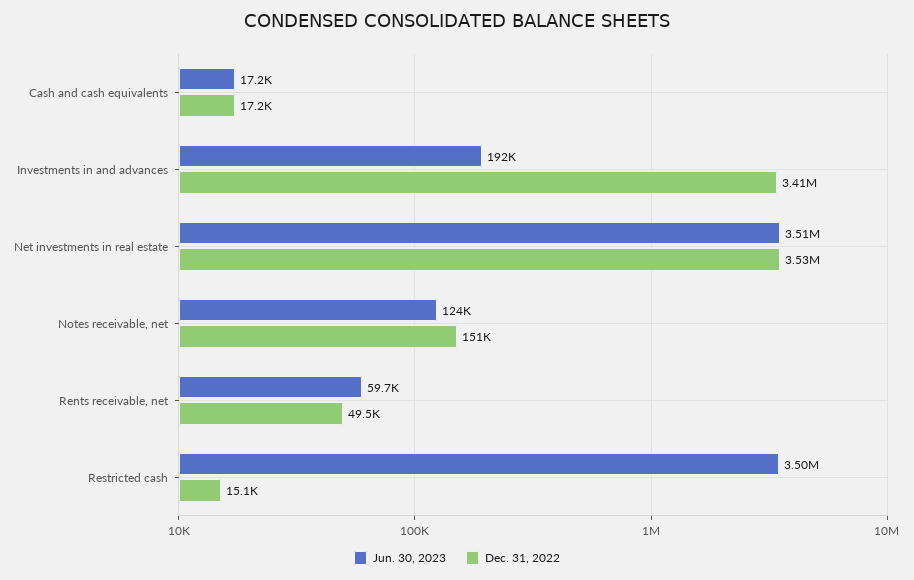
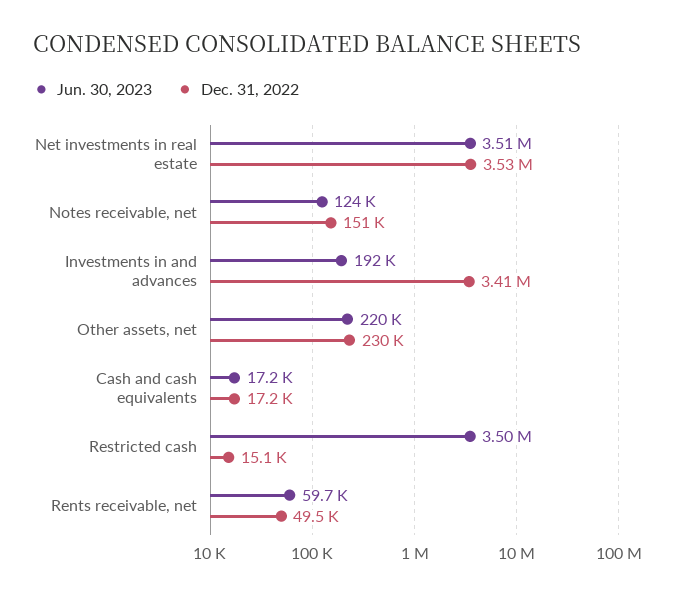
Jun. 30, 2023, Other assets, net: none -> 220000
Dec. 31, 2022, Other assets, net: none -> 230000

